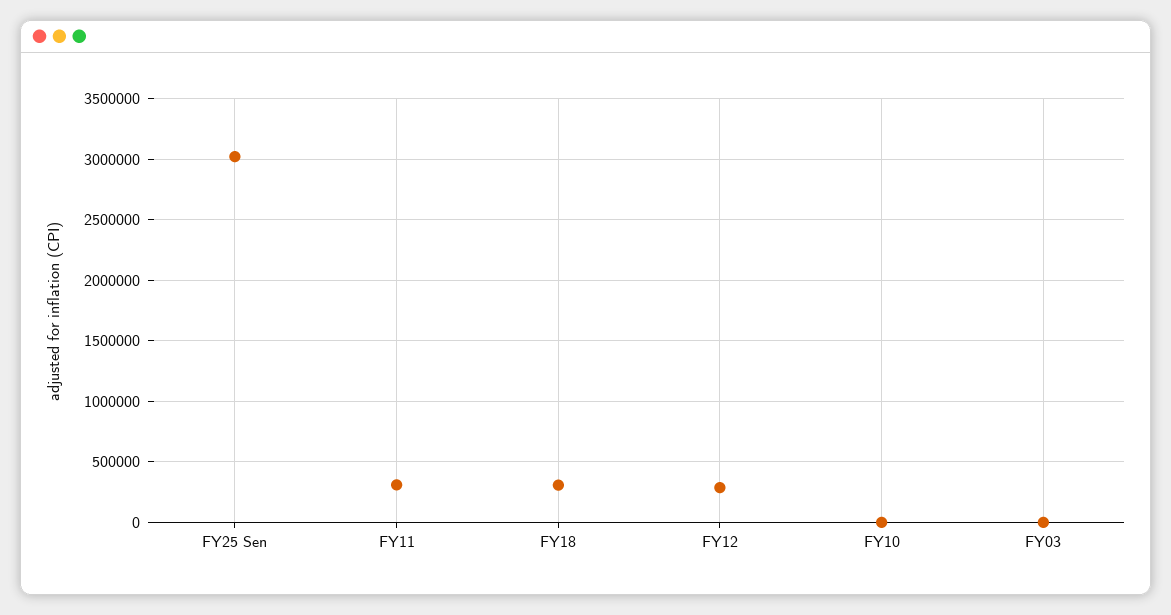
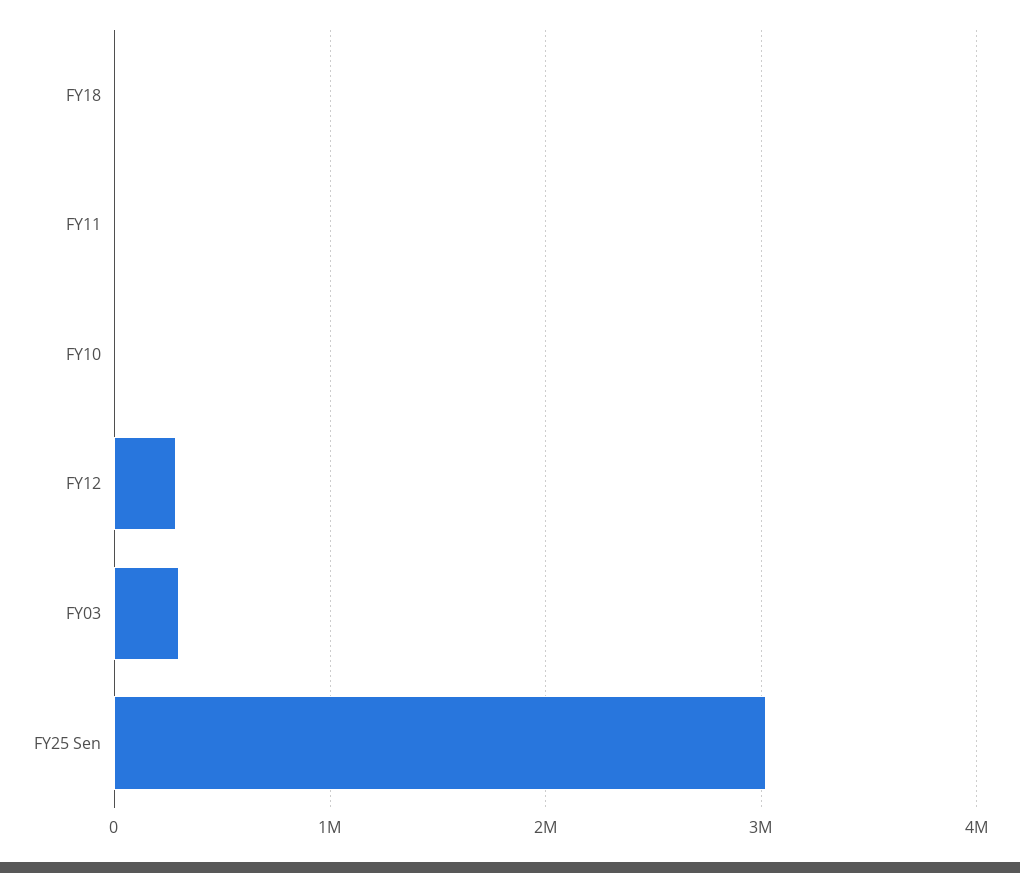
FY11: 300000 -> 0
FY18: 300000 -> 0
FY03: 0 -> 300000

